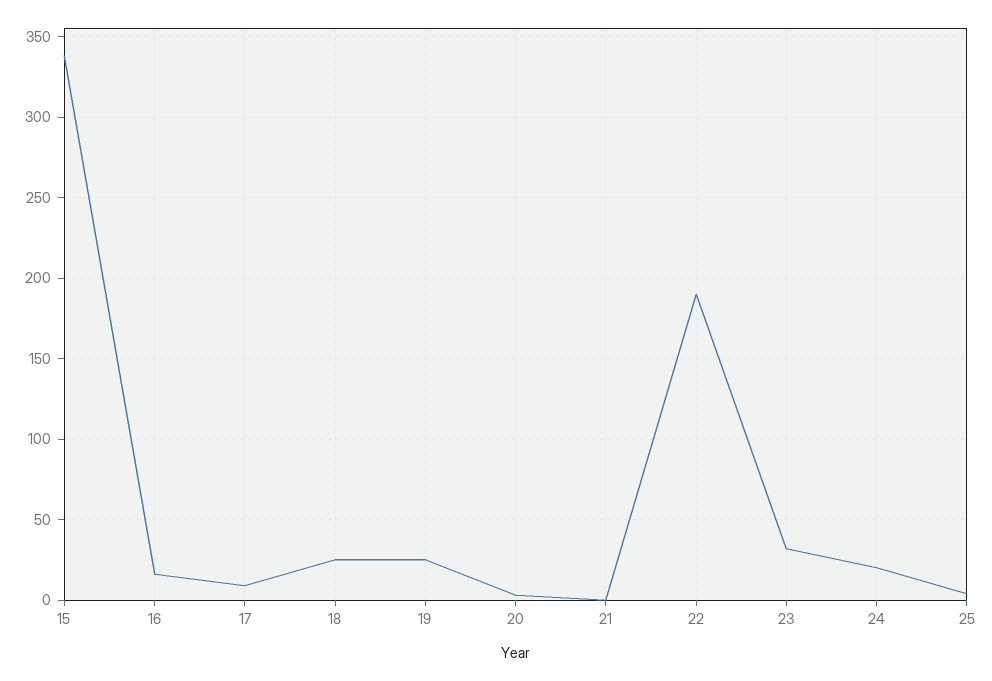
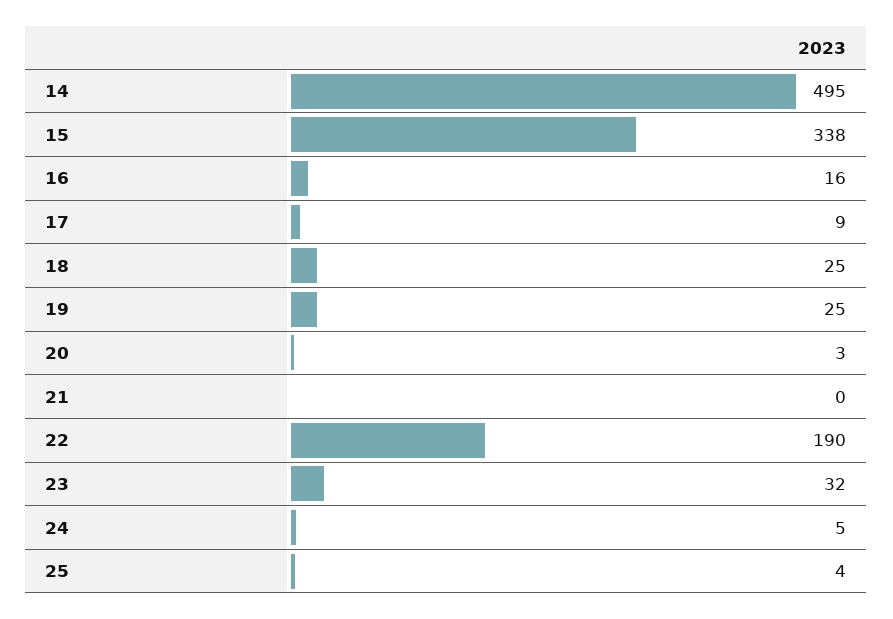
24: 20 -> 5
14: none -> 495

